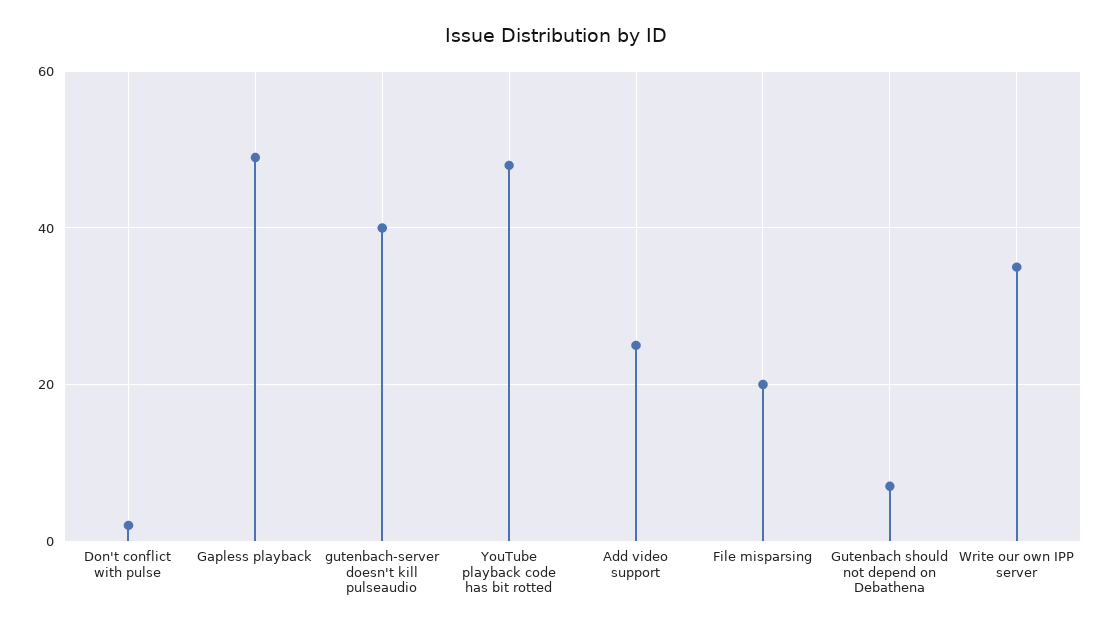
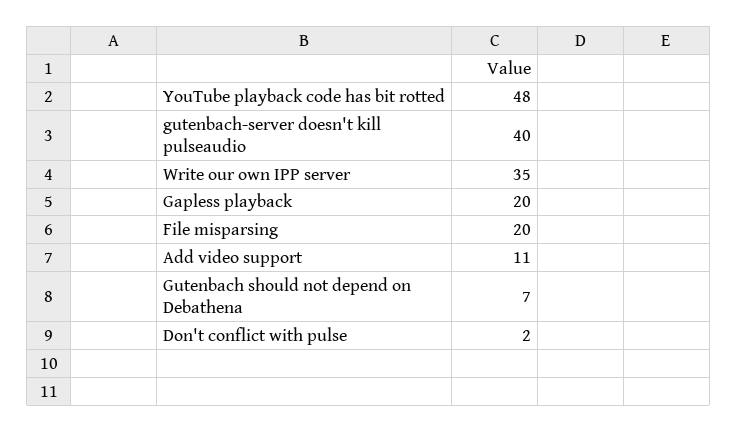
Gapless playback: 50 -> 20
Add video support: 25 -> 11

